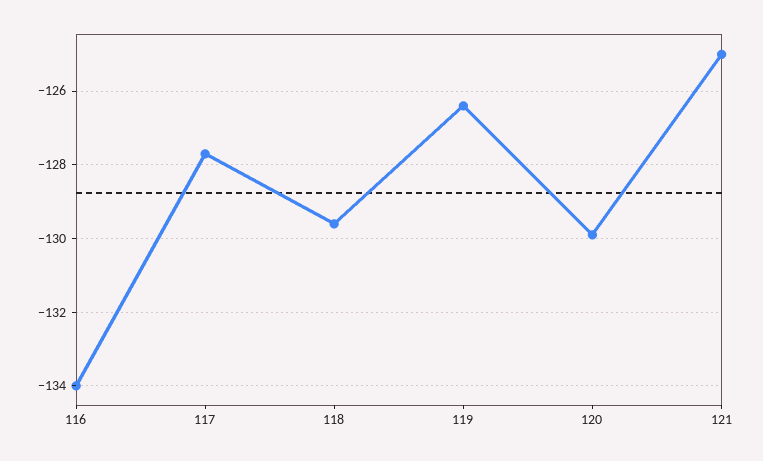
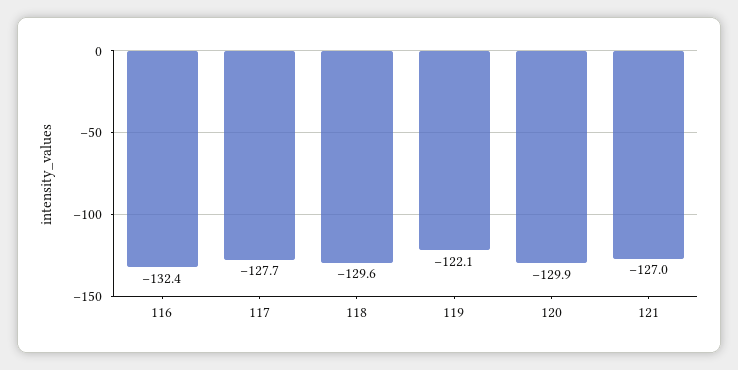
116: -134 -> -132.4
119: -126.5 -> -122.1
121: -125 -> -127

